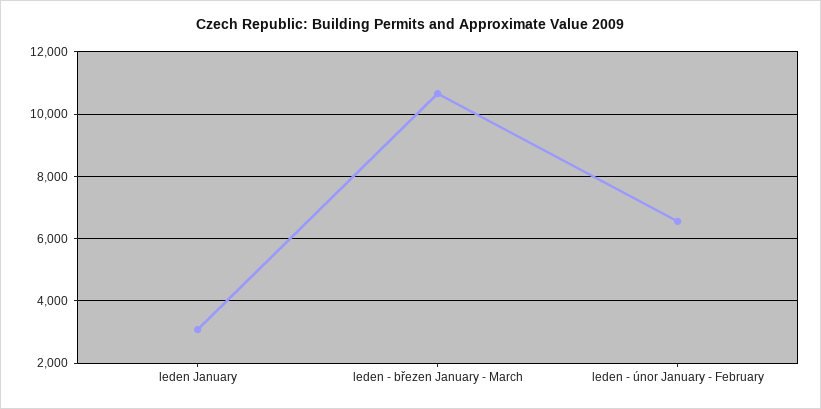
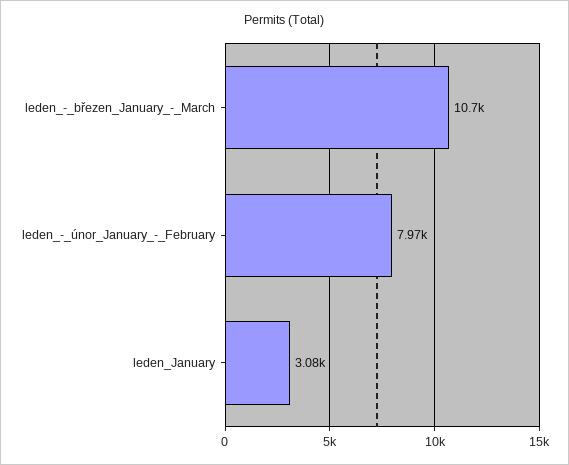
leden - únor January - February: 6600 -> 7970

